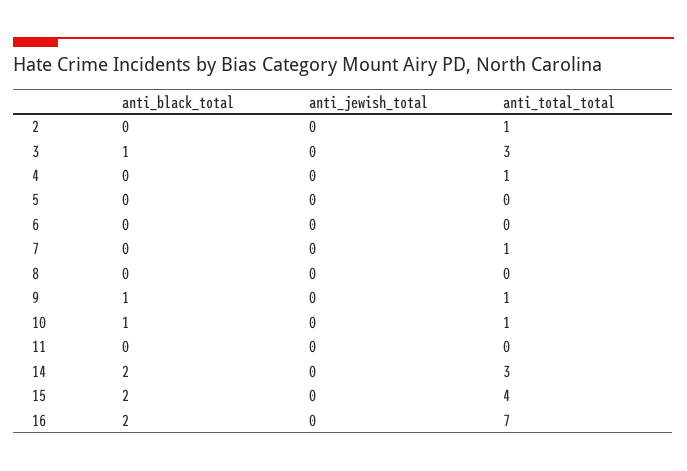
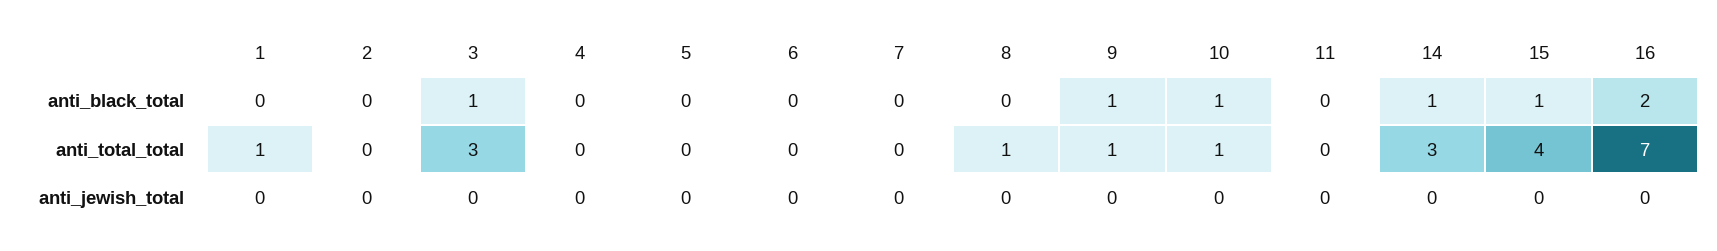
anti_total_total, 2: 1 -> 0
anti_total_total, 4: 1 -> 0
anti_total_total, 7: 1 -> 0
anti_total_total, 8: 0 -> 1
anti_black_total, 14: 2 -> 1
anti_black_total, 15: 2 -> 1
anti_black_total, 1: none -> 0
anti_total_total, 1: none -> 1
anti_jewish_total, 1: none -> 0

